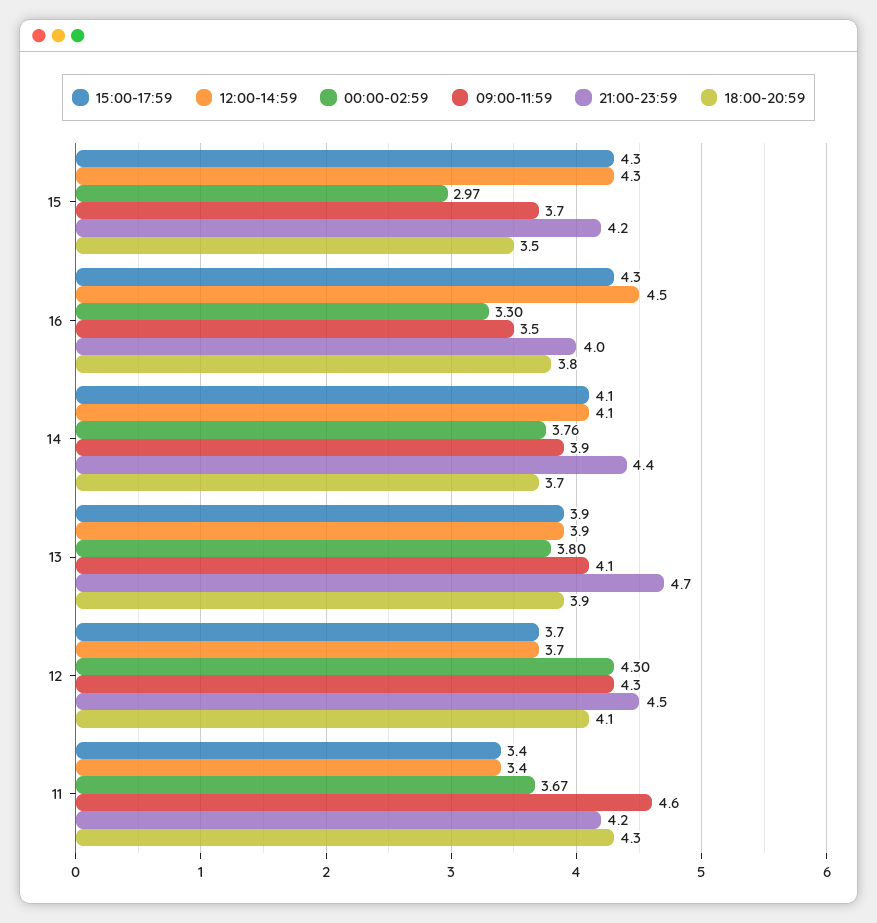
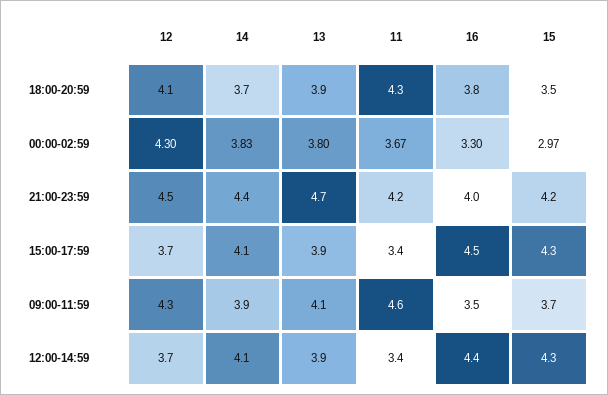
15:00-17:59, 16: 4.3 -> 4.5
12:00-14:59, 16: 4.5 -> 4.4
00:00-02:59, 14: 3.76 -> 3.83

